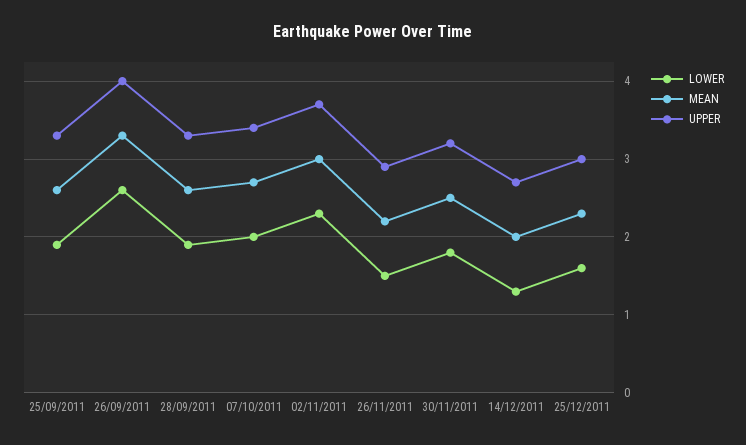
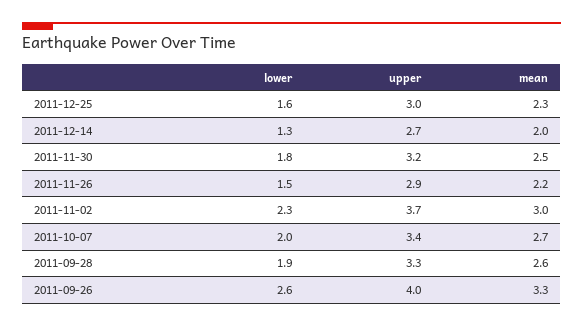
LOWER, 25/09/2011: 1.9 -> none
MEAN, 25/09/2011: 2.6 -> none
UPPER, 25/09/2011: 3.3 -> none

